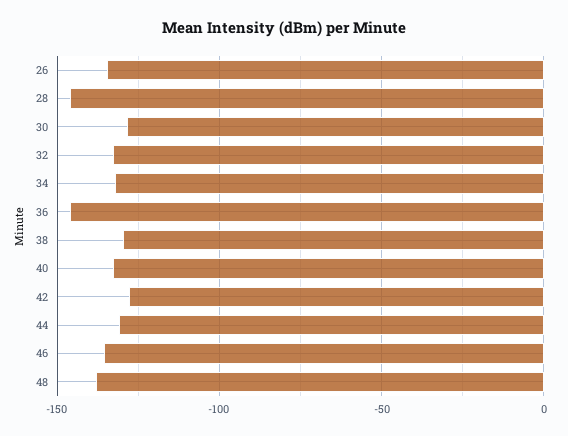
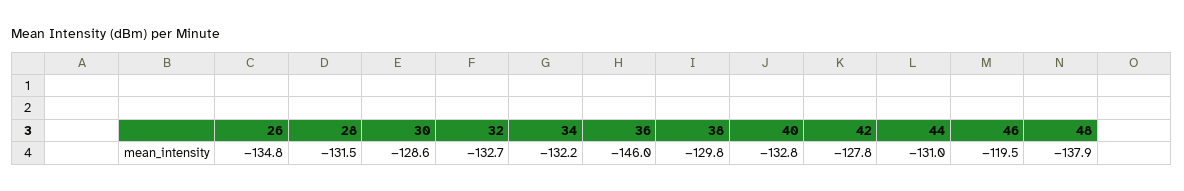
28: -145 -> -131.5
46: -135 -> -119.5

